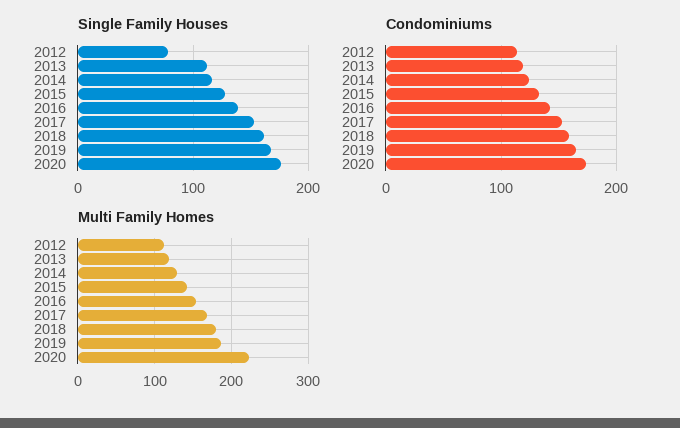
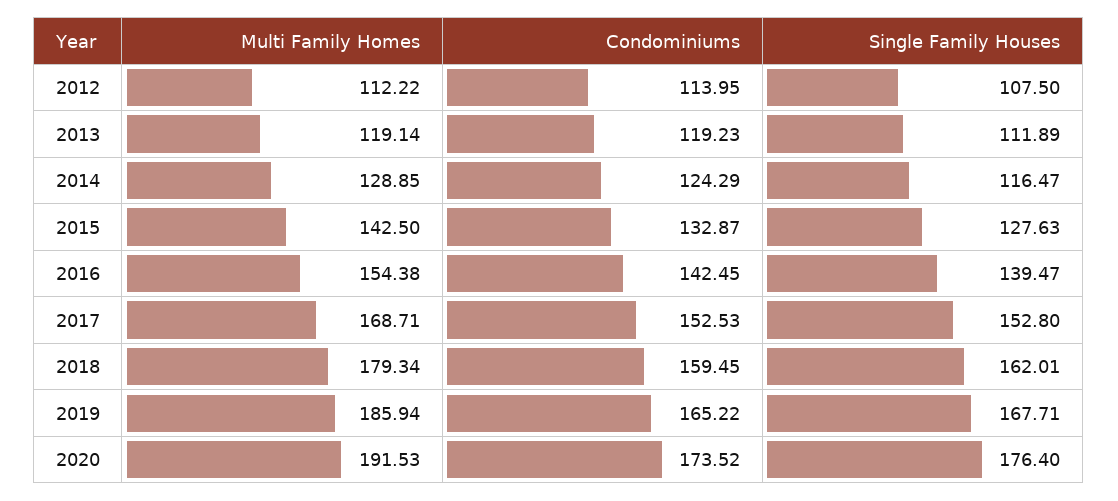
Single Family Houses, 2012: 80 -> 107.5
Multi Family Homes, 2020: 220 -> 191.53

